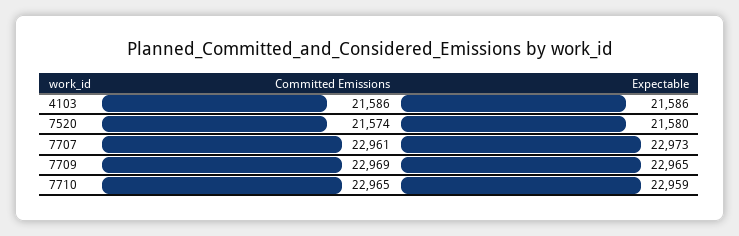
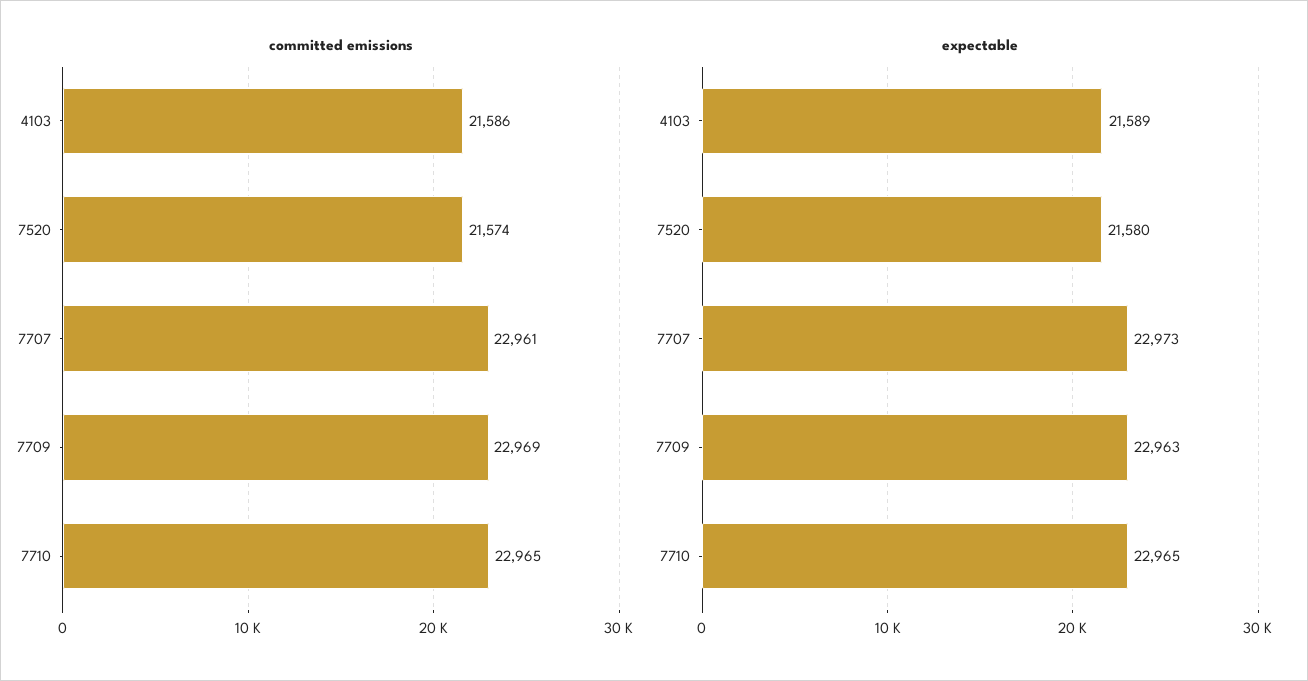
Expectable, 4103: 21586 -> 21589
Expectable, 7709: 22965 -> 22963
Expectable, 7710: 22959 -> 22965

